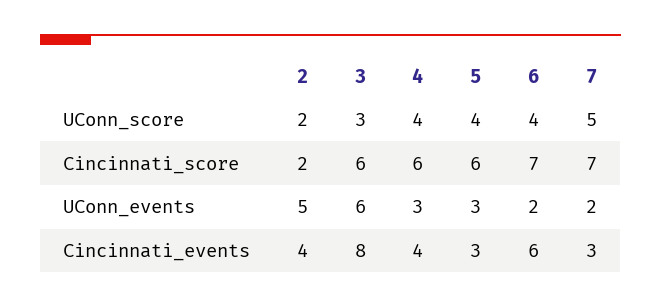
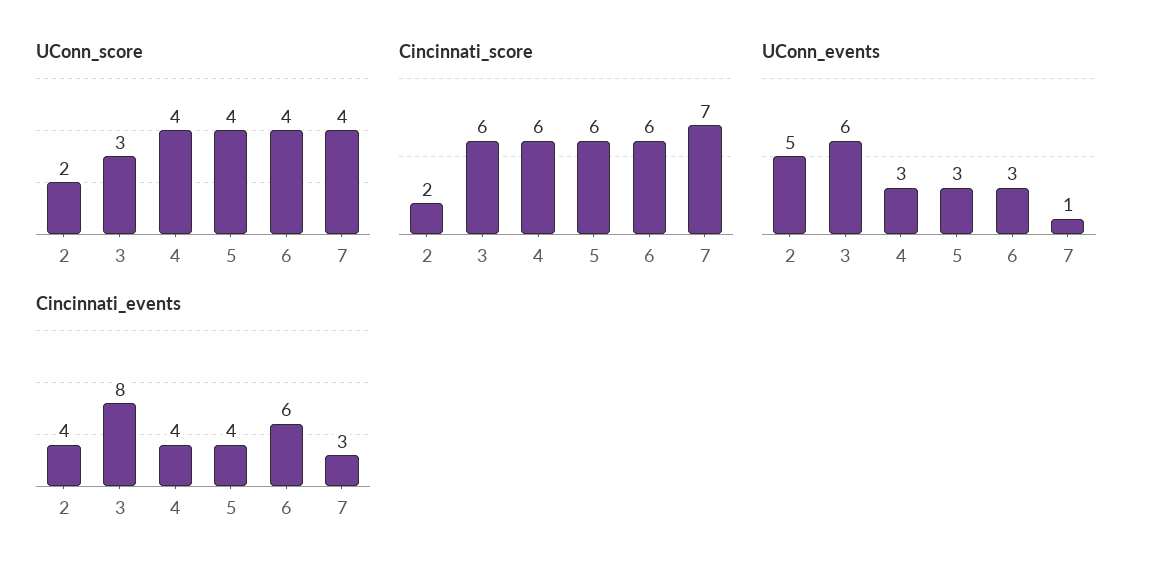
UConn_score, 7: 5 -> 4
Cincinnati_score, 6: 7 -> 6
UConn_events, 6: 2 -> 3
UConn_events, 7: 2 -> 1
Cincinnati_events, 5: 3 -> 4

